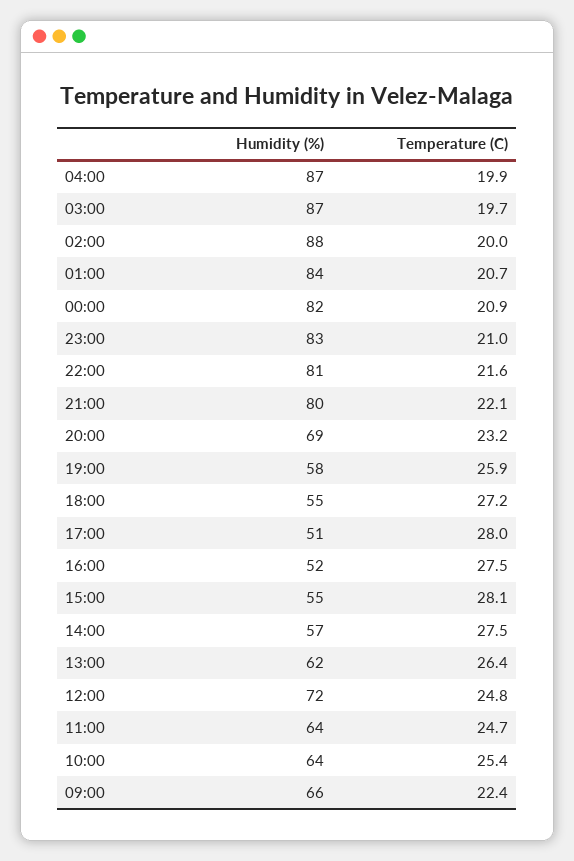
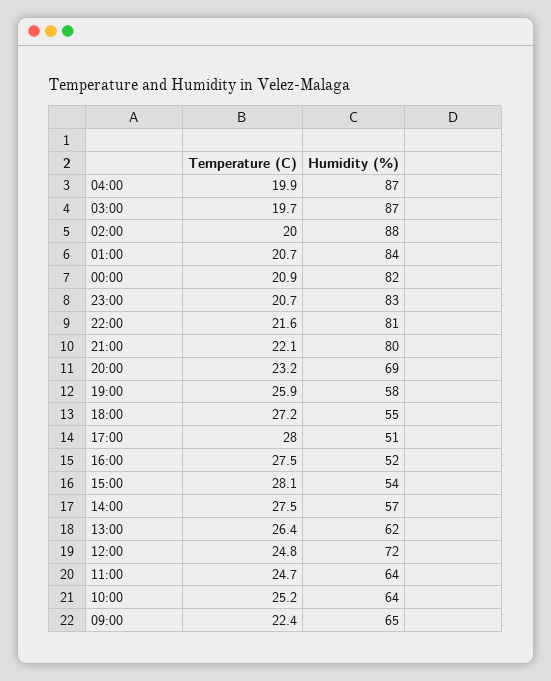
Temperature (C), 23:00: 21 -> 20.7
Humidity (%), 15:00: 55 -> 54
Temperature (C), 10:00: 25.4 -> 25.2
Humidity (%), 09:00: 66 -> 65

